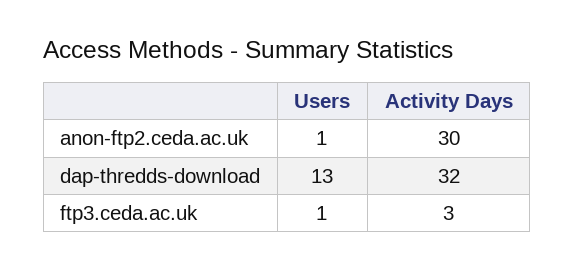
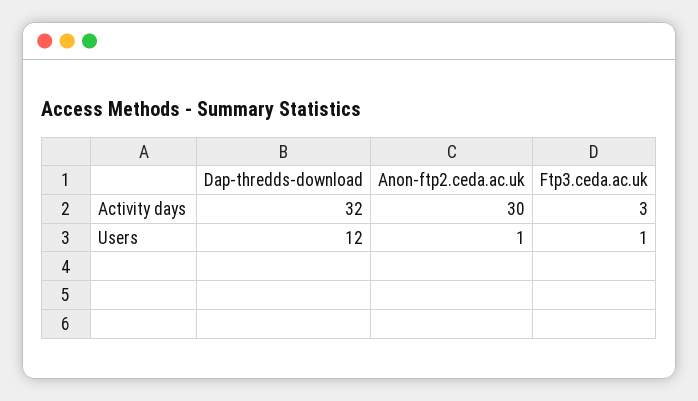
Users, dap-thredds-download: 13 -> 12

